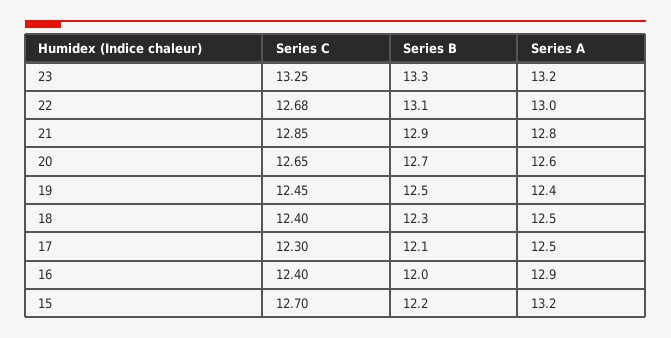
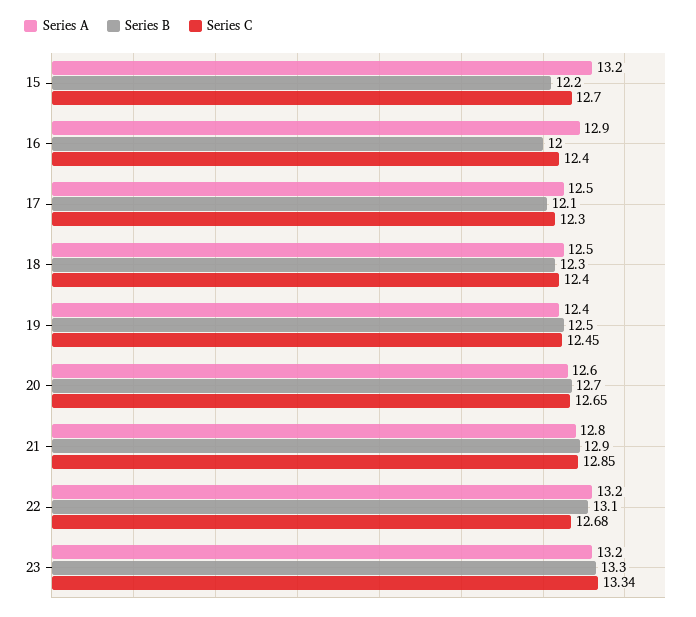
Series C, 23: 13.25 -> 13.34
Series A, 22: 13 -> 13.2

